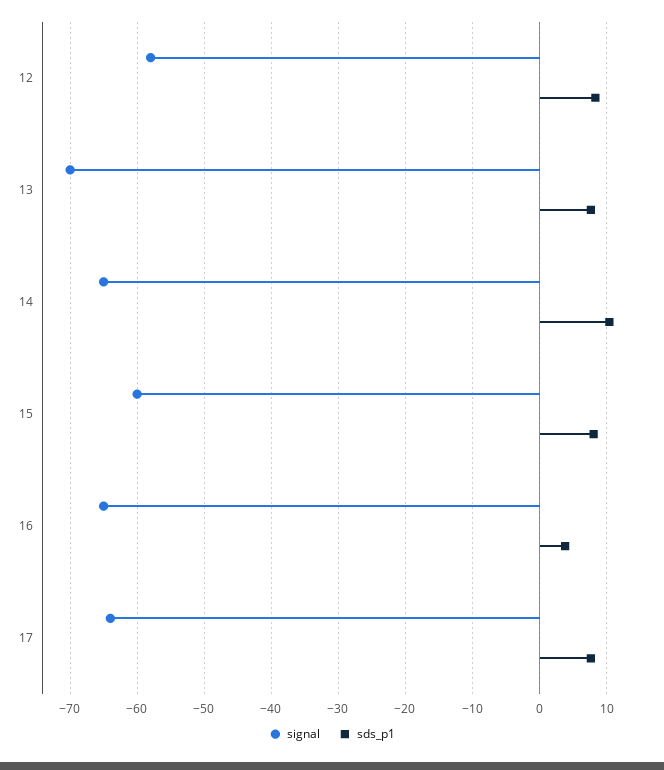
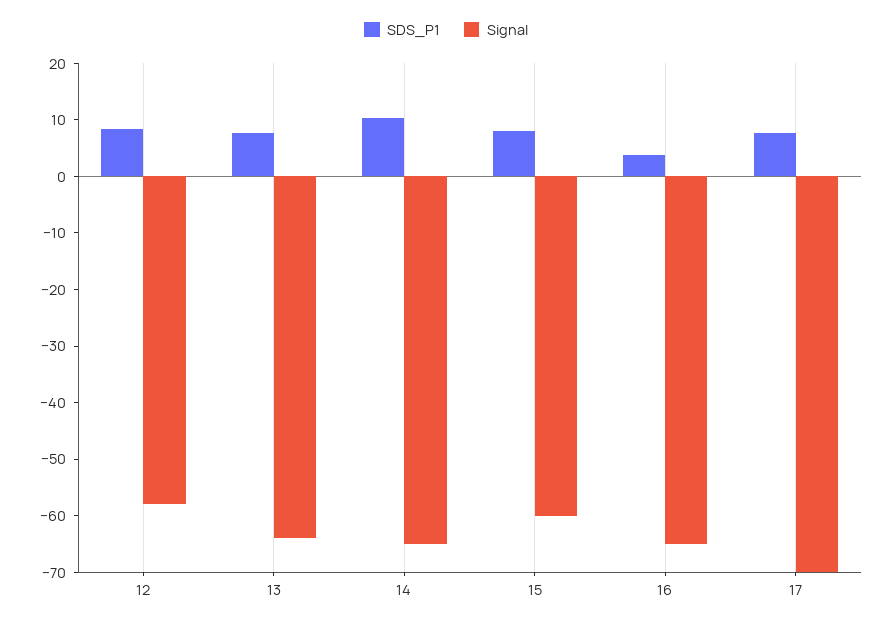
signal, 13: -70 -> -64
signal, 17: -64 -> -70

